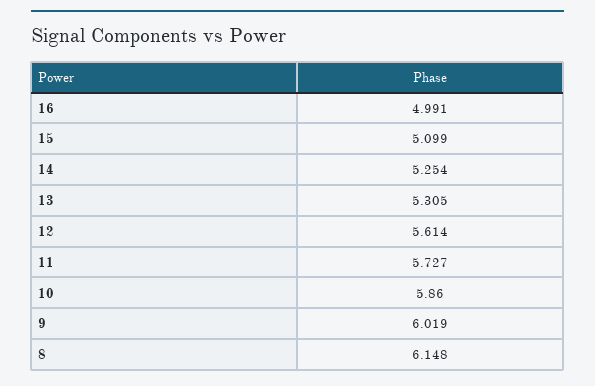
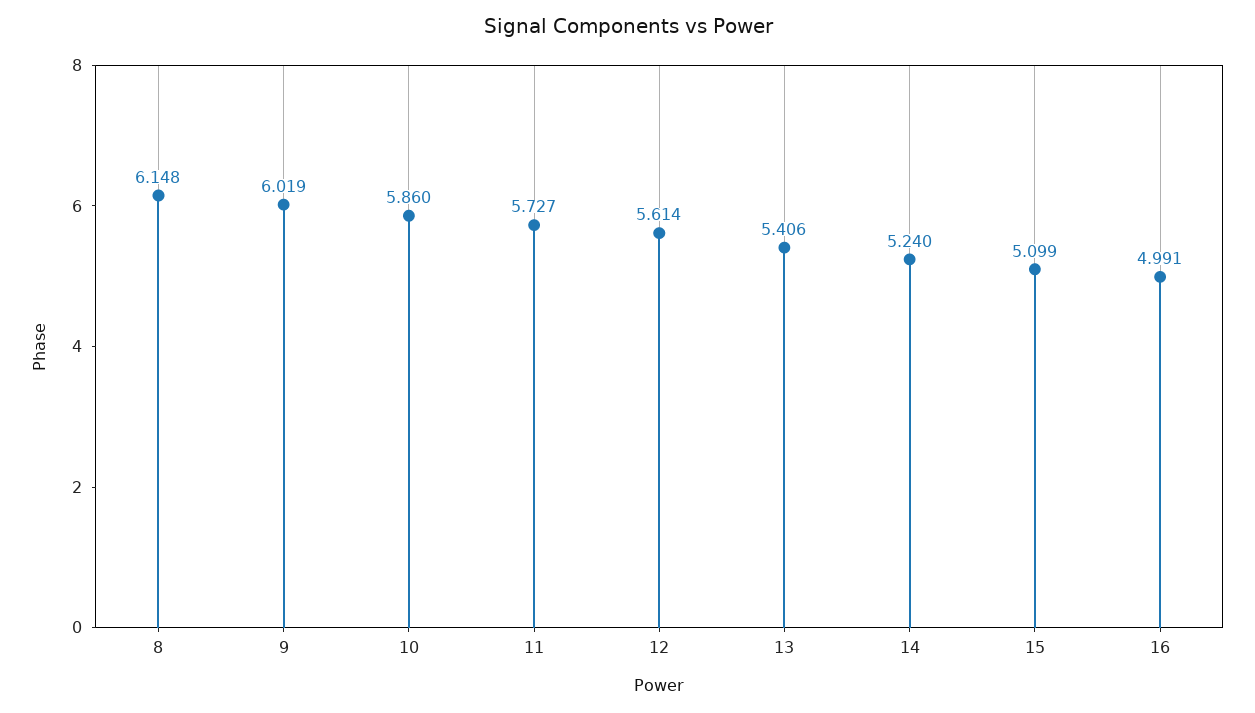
14: 5.254 -> 5.24
13: 5.305 -> 5.406

